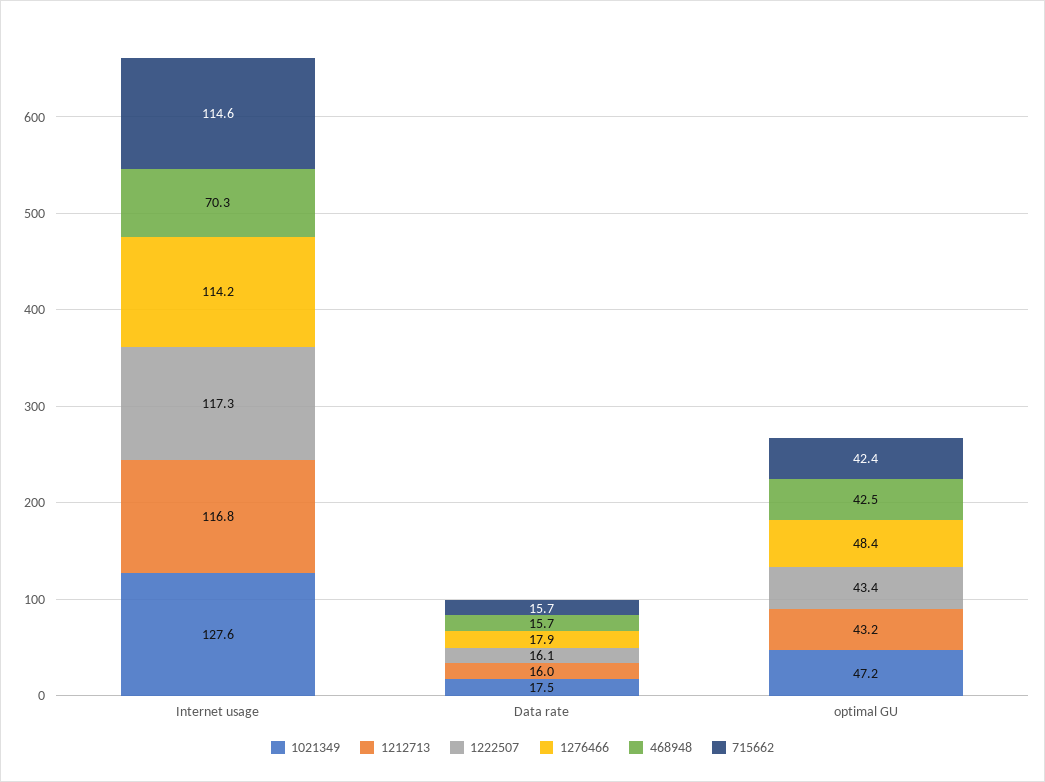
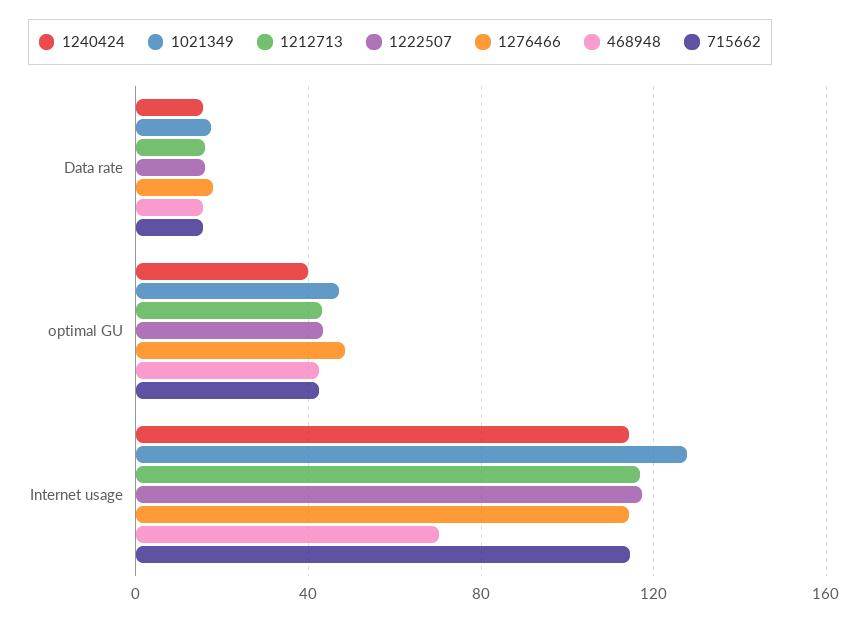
1240424, Data rate: none -> 15
1240424, optimal GU: none -> 40
1240424, Internet usage: none -> 115

